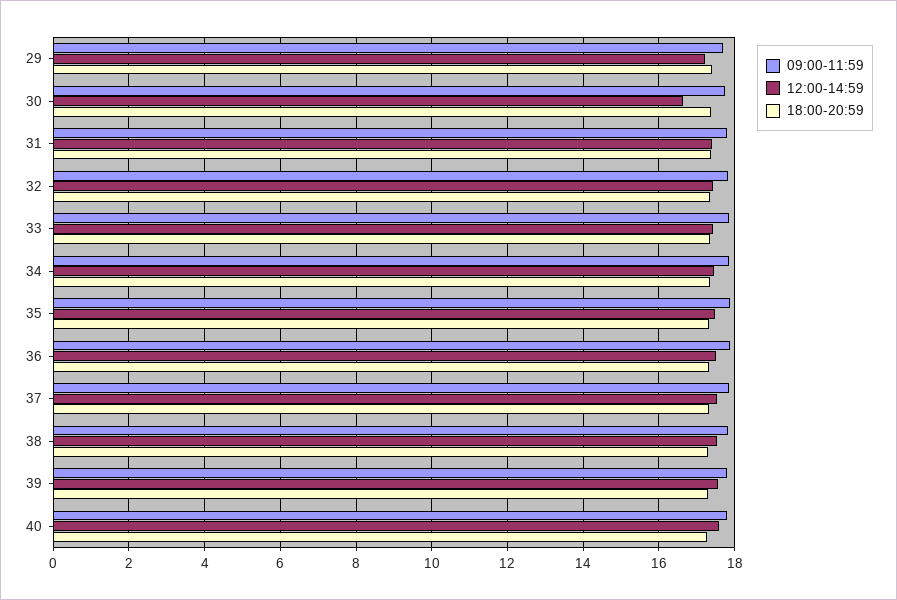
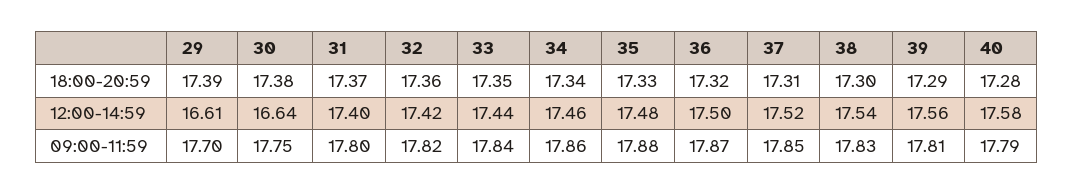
12:00-14:59, 29: 17.2 -> 16.61

